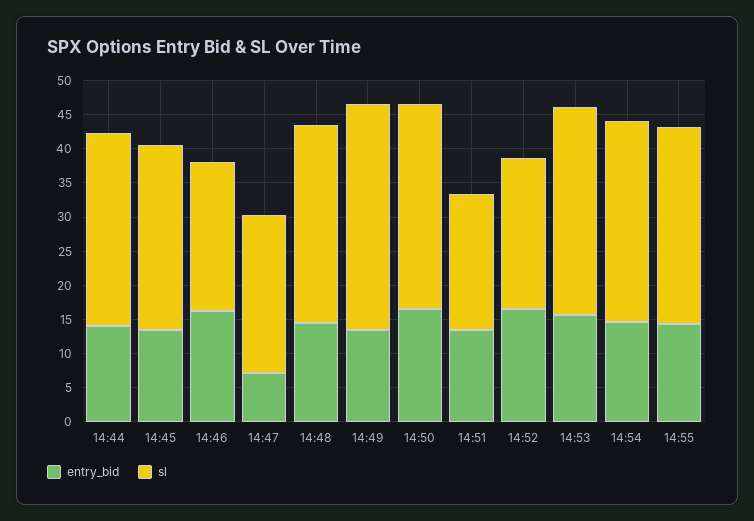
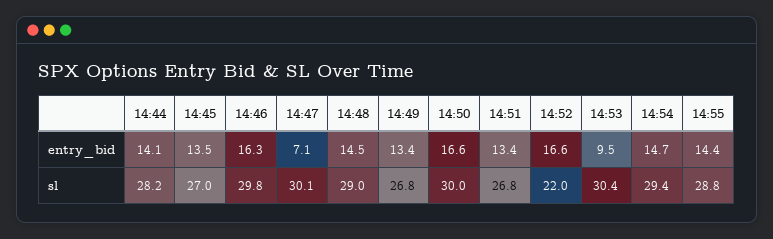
sl, 14:46: 22.5 -> 29.8
sl, 14:47: 22.5 -> 30.1
sl, 14:49: 32.5 -> 26.8
sl, 14:51: 20 -> 26.8
entry_bid, 14:53: 15 -> 9.5

